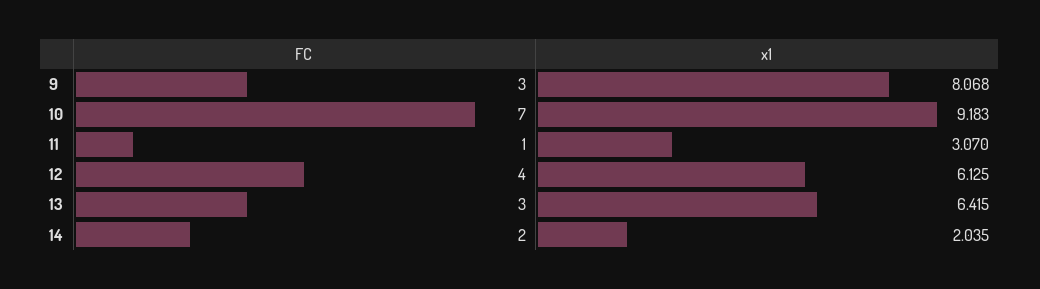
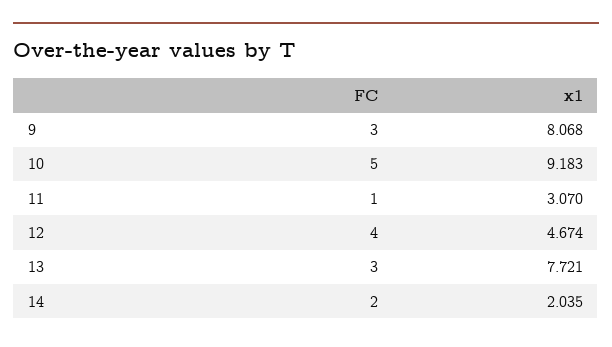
FC, 10: 7 -> 5
x1, 12: 6.125 -> 4.674
x1, 13: 6.415 -> 7.721

